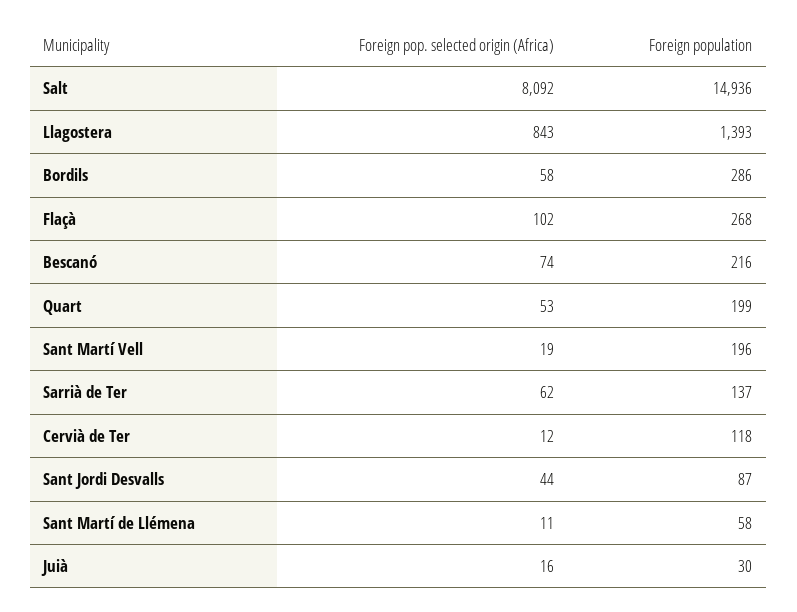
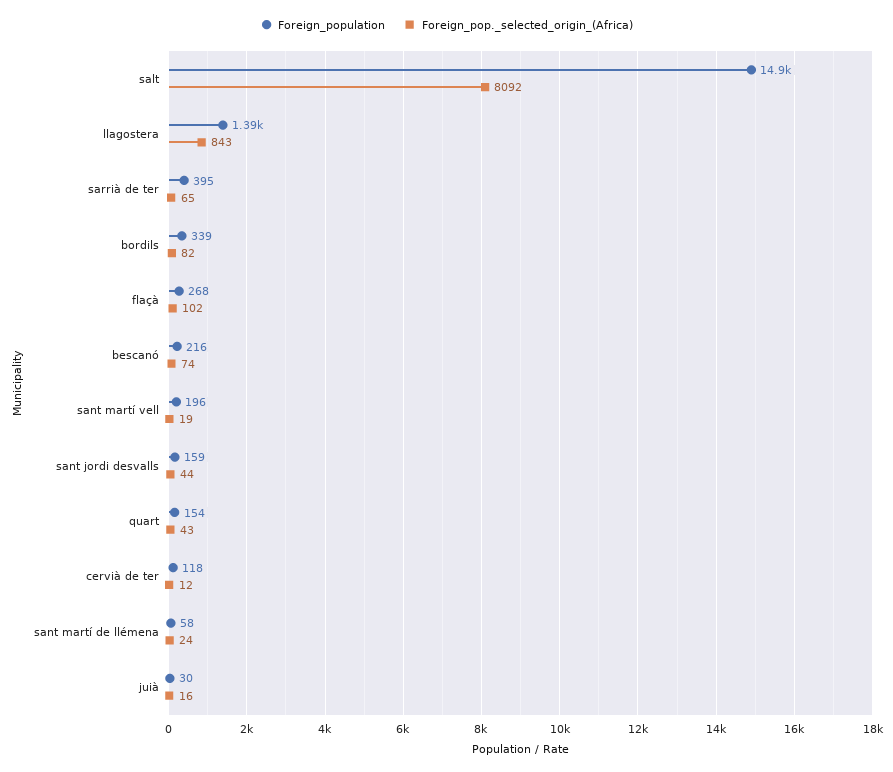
Foreign pop. selected origin (Africa), Bordils: 58 -> 82
Foreign population, Bordils: 286 -> 339
Foreign pop. selected origin (Africa), Quart: 53 -> 43
Foreign population, Quart: 199 -> 154
Foreign pop. selected origin (Africa), Sarrià de Ter: 62 -> 65
Foreign population, Sarrià de Ter: 137 -> 395
Foreign population, Sant Jordi Desvalls: 87 -> 159
Foreign pop. selected origin (Africa), Sant Martí de Llémena: 11 -> 24

